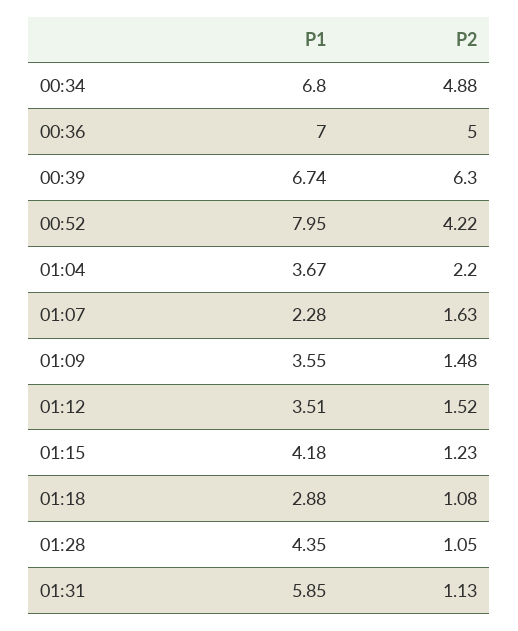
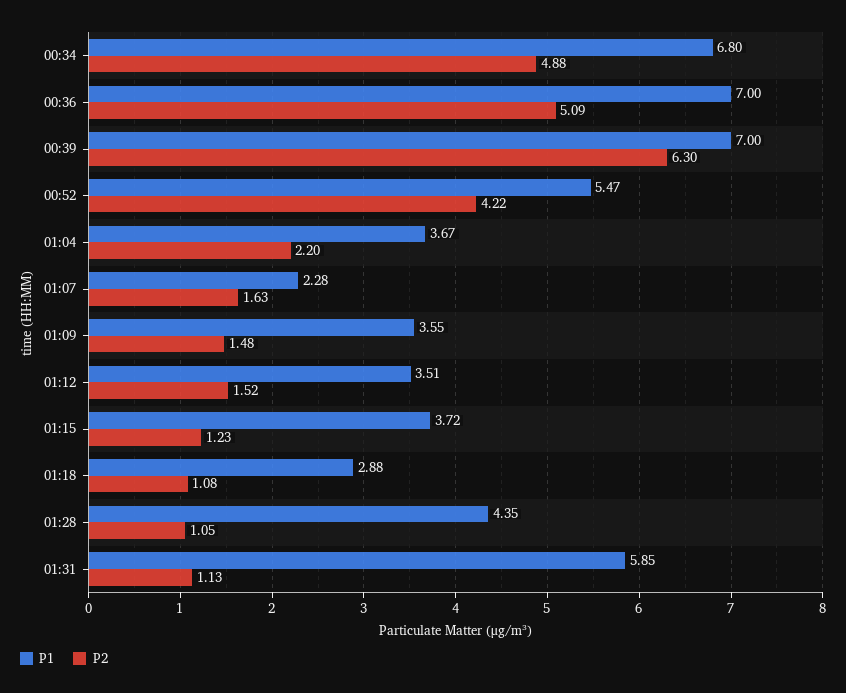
P2, 00:36: 5 -> 5.09
P1, 00:39: 6.74 -> 7
P1, 00:52: 7.95 -> 5.47
P1, 01:15: 4.18 -> 3.72

